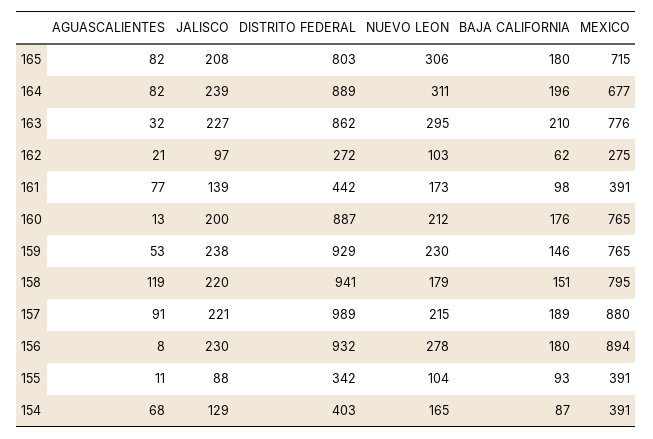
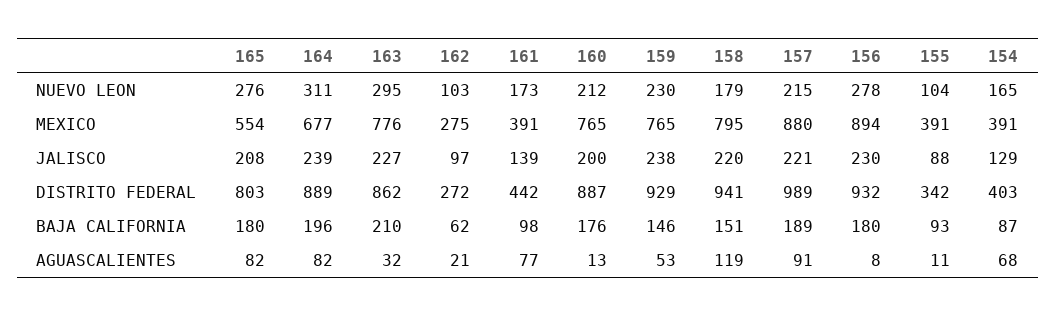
NUEVO LEON, 165: 306 -> 276
MEXICO, 165: 715 -> 554

